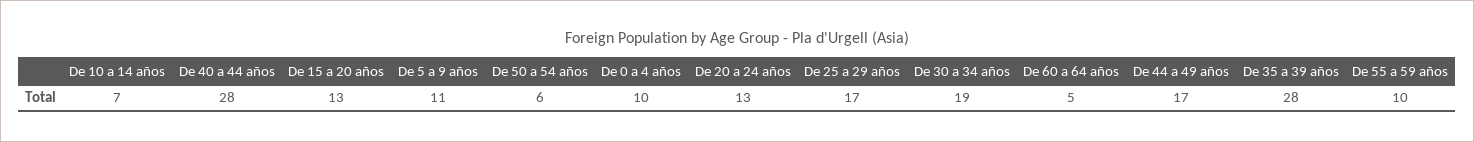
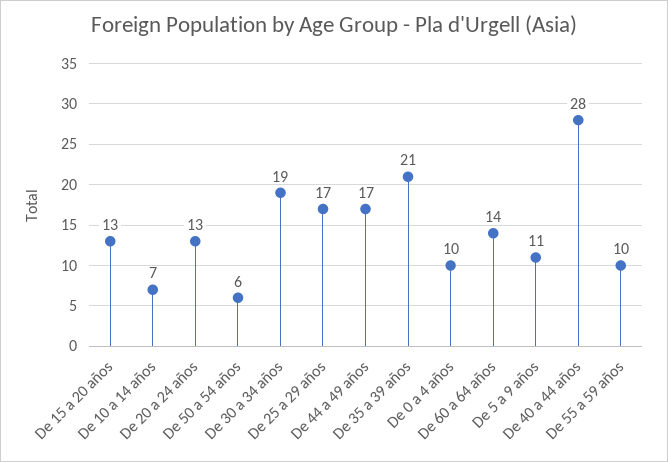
De 60 a 64 años: 5 -> 14
De 35 a 39 años: 28 -> 21

